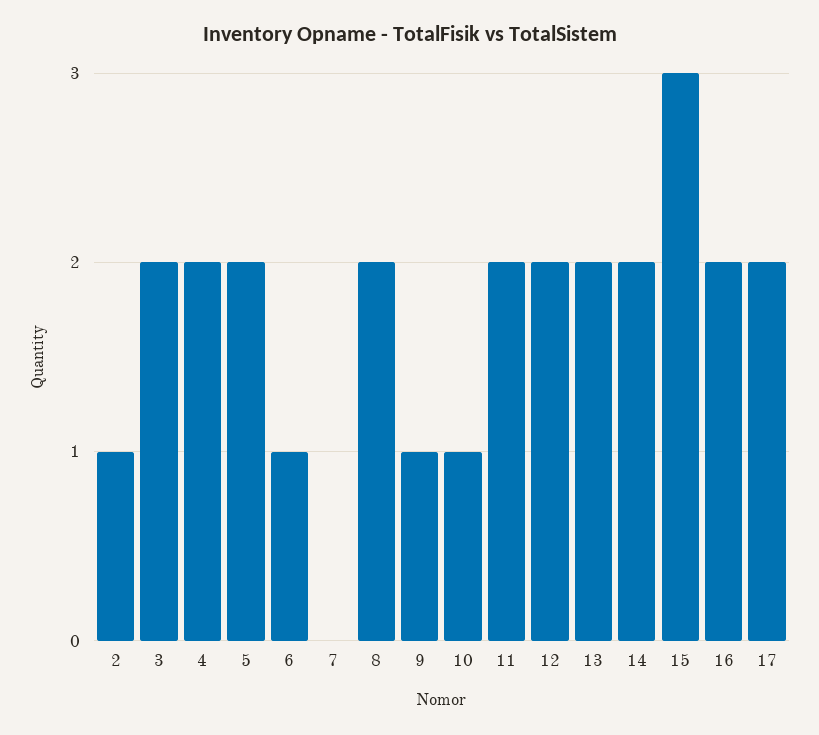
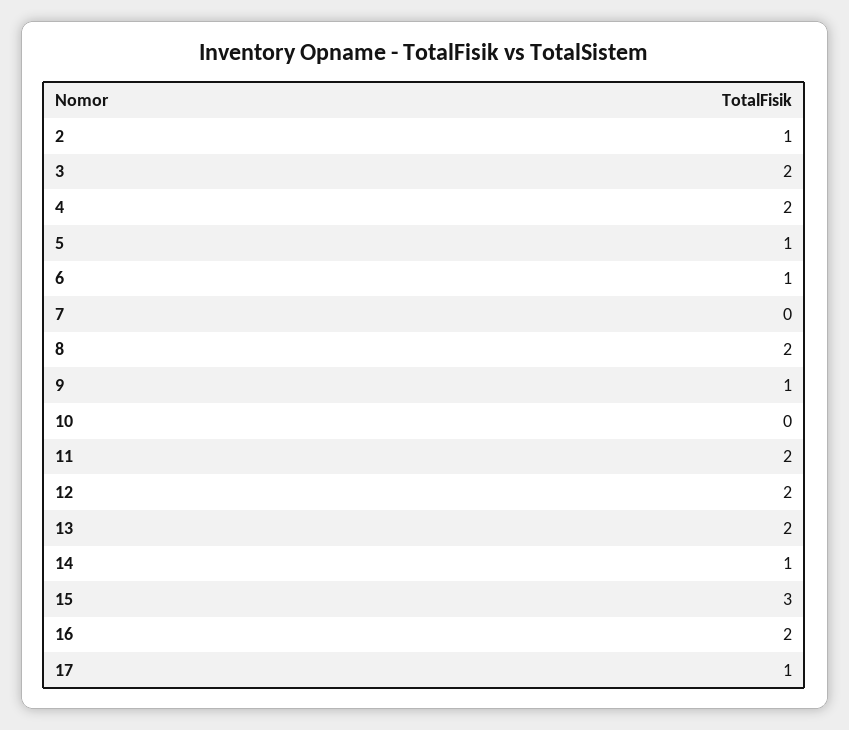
5: 2 -> 1
10: 1 -> 0
14: 2 -> 1
17: 2 -> 1

